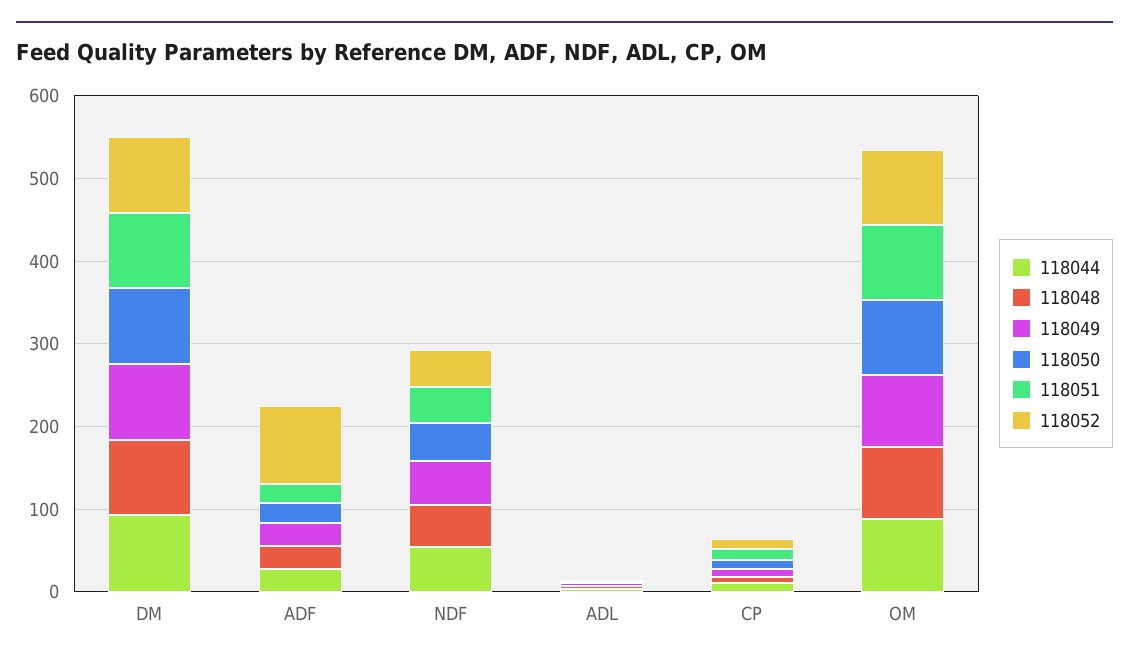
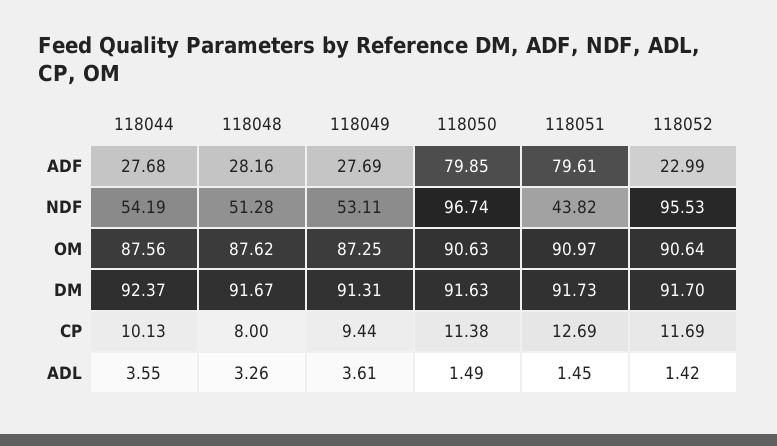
118050, ADF: 20 -> 79.85
118051, ADF: 20 -> 79.61
118052, ADF: 100 -> 22.99
118050, NDF: 40 -> 96.74
118052, NDF: 40 -> 95.53

